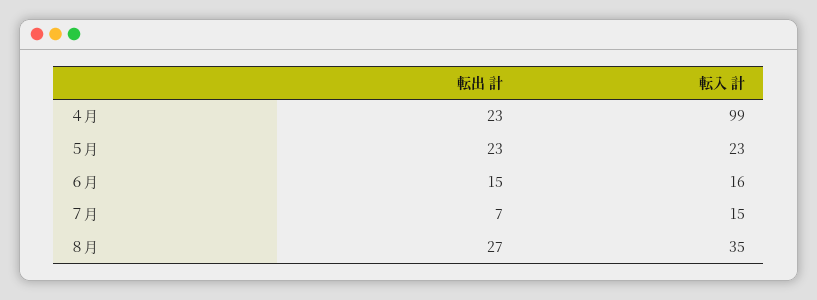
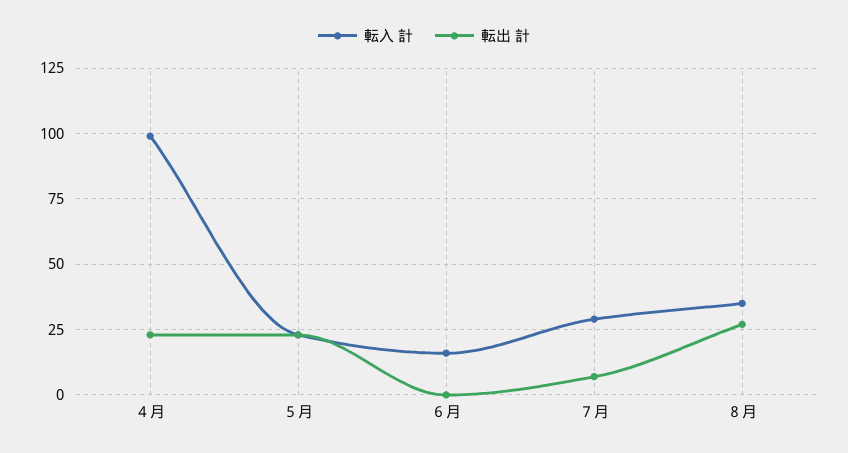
転出 計, ６月: 15 -> 0
転入 計, ７月: 15 -> 30

